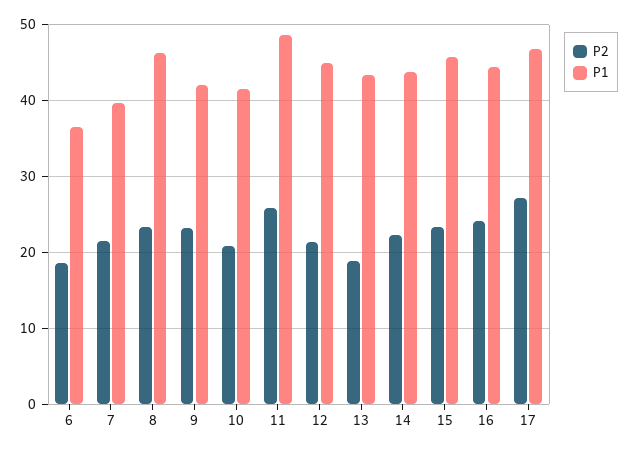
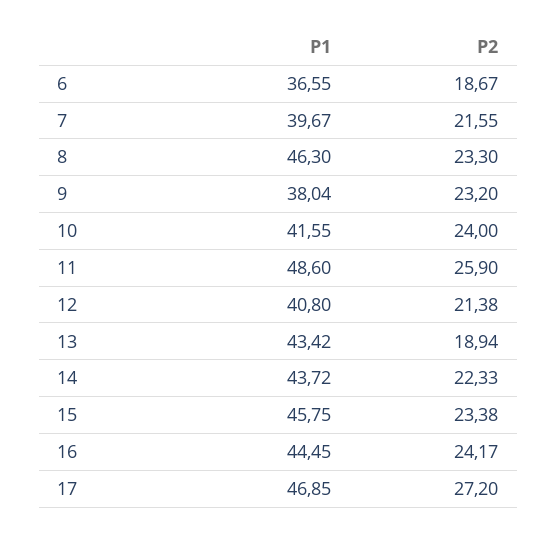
P1, 9: 42 -> 38.04
P2, 10: 21 -> 24
P1, 12: 45 -> 40.8

